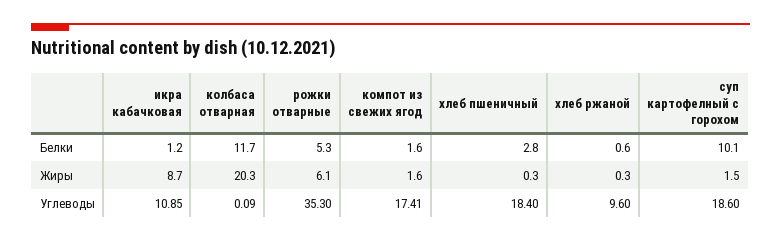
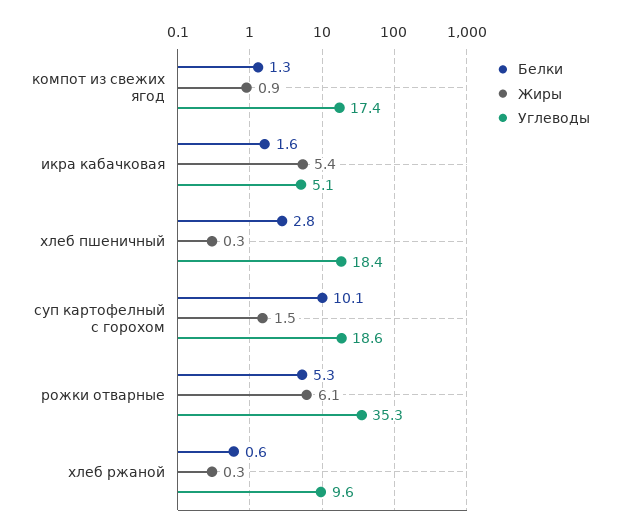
Белки, икра кабачковая: 1.2 -> 1.6
Белки, колбаса отварная: 11.7 -> none
Белки, компот из свежих ягод: 1.6 -> 1.3
Жиры, икра кабачковая: 8.7 -> 5.4
Жиры, колбаса отварная: 20.3 -> none
Жиры, компот из свежих ягод: 1.6 -> 0.9
Углеводы, икра кабачковая: 10.85 -> 5.1
Углеводы, колбаса отварная: 0.09 -> none
Углеводы, компот из свежих ягод: 17.41 -> 17.4

